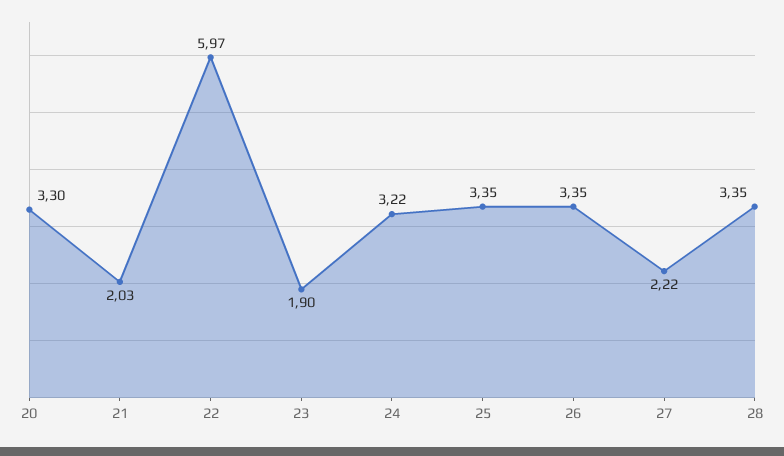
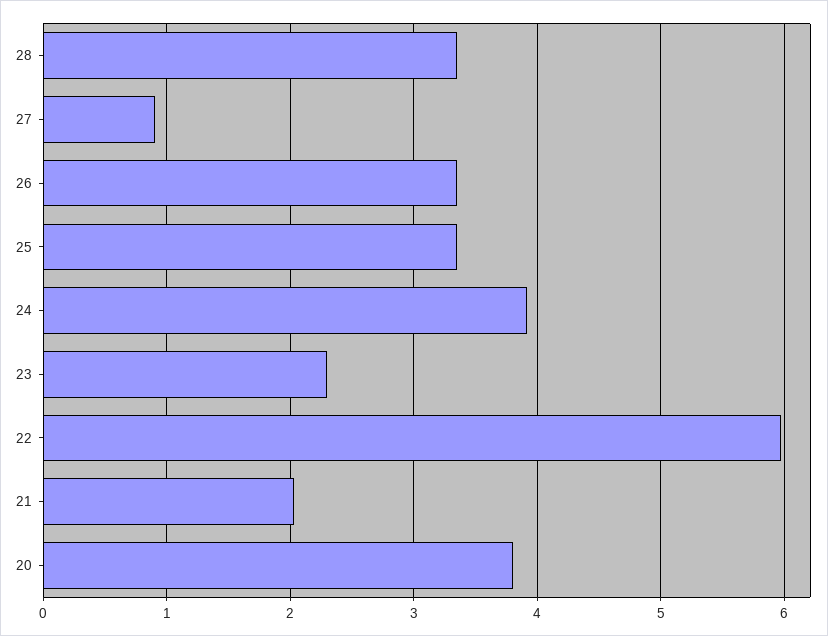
20: 3.3 -> 3.8
23: 1.9 -> 2.3
24: 3.22 -> 3.9
27: 2.22 -> 0.9

